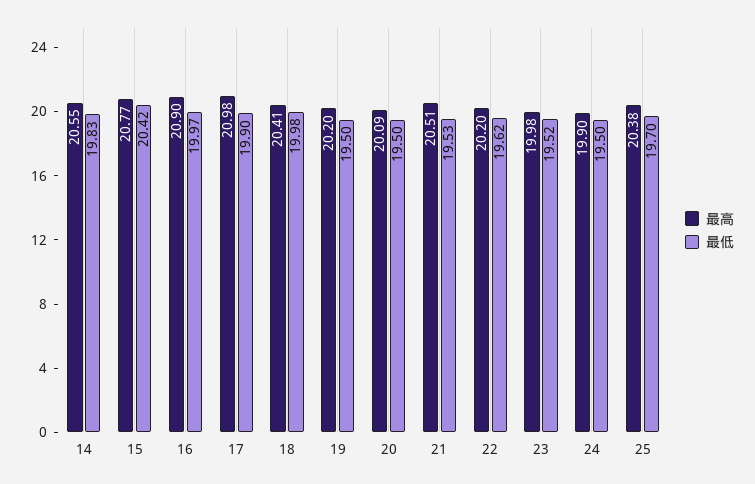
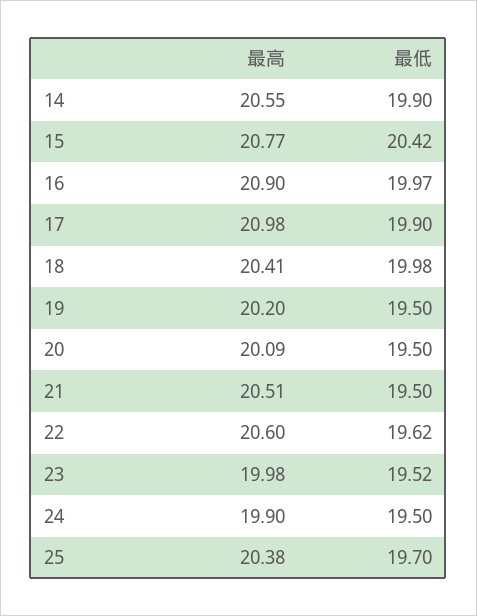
最低, 14: 19.83 -> 19.9
最低, 21: 19.53 -> 19.5
最高, 22: 20.2 -> 20.6

